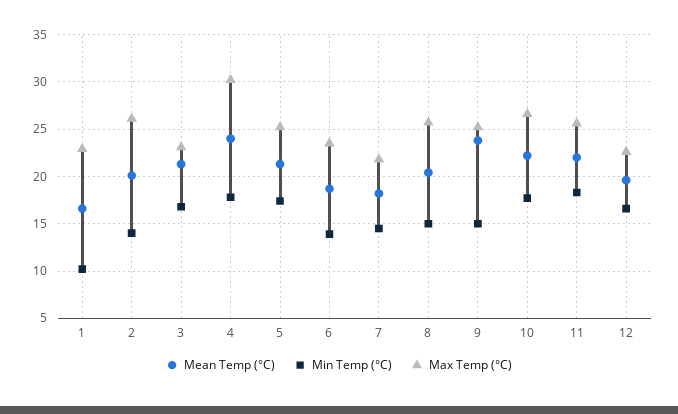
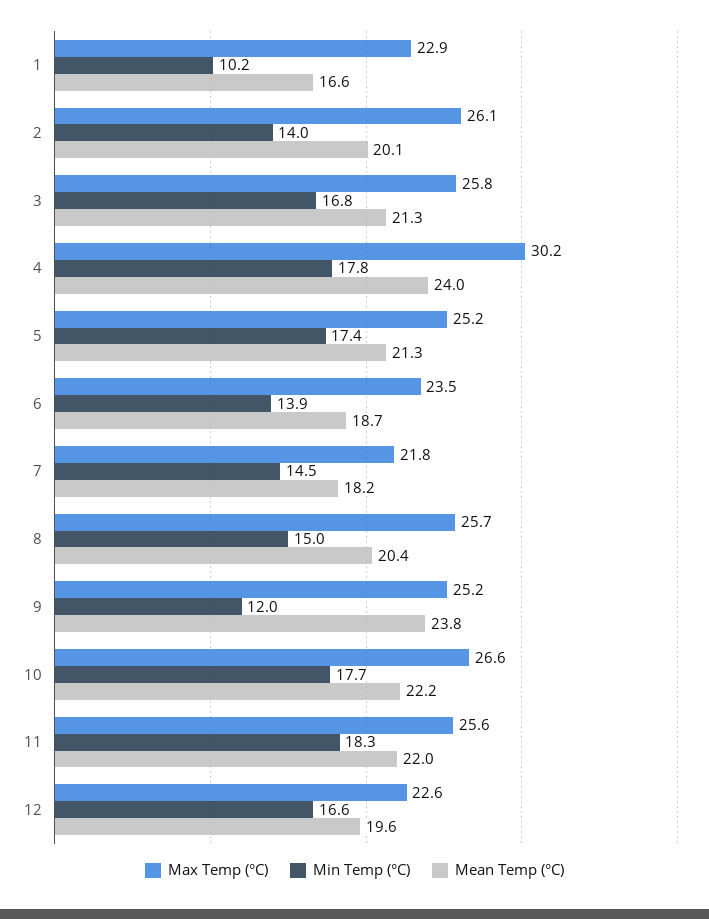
Max Temp (°C), 3: 23 -> 25.8
Min Temp (°C), 9: 15 -> 12

